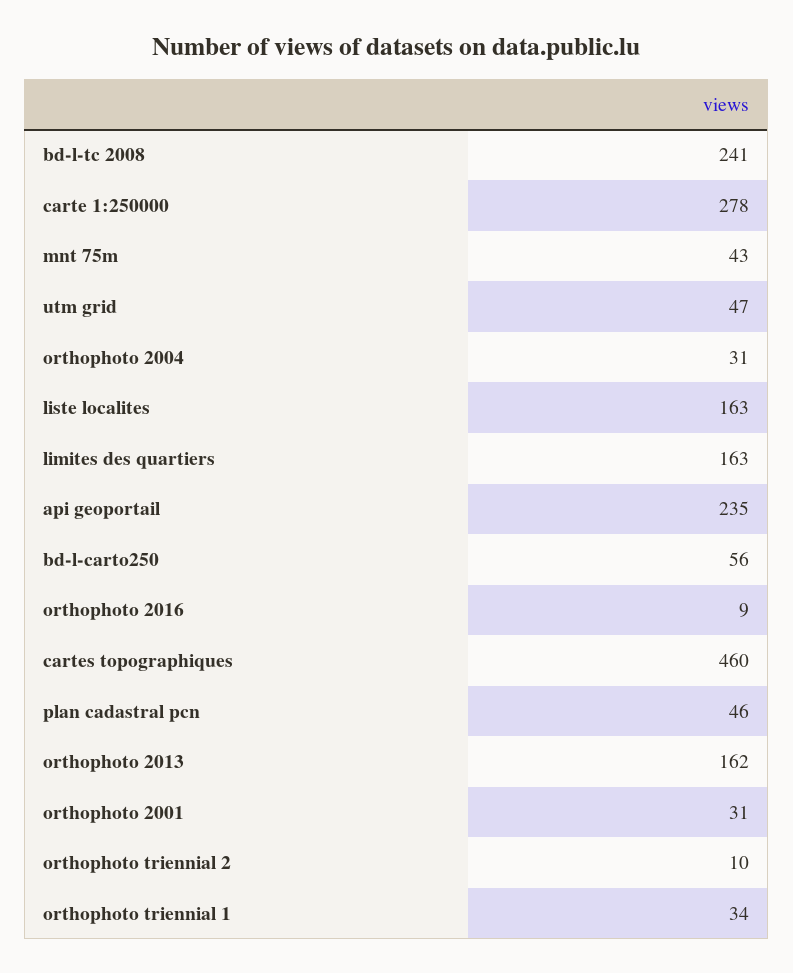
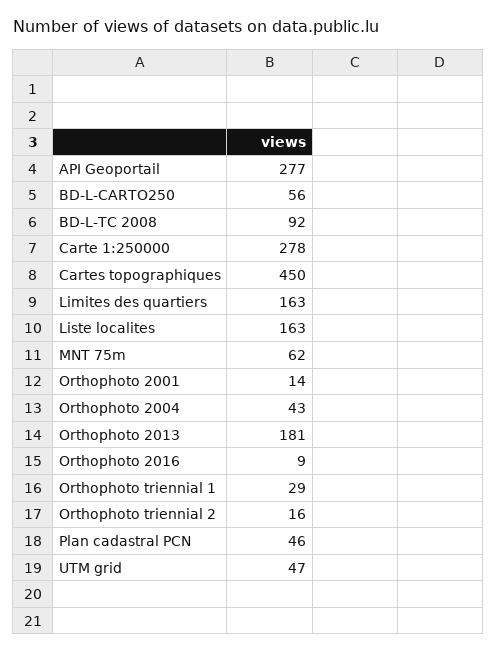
bd-l-tc 2008: 241 -> 92
mnt 75m: 43 -> 62
orthophoto 2004: 31 -> 43
api geoportail: 235 -> 277
cartes topographiques: 460 -> 450
orthophoto 2013: 162 -> 181
orthophoto 2001: 31 -> 14
orthophoto triennial 2: 10 -> 16
orthophoto triennial 1: 34 -> 29

